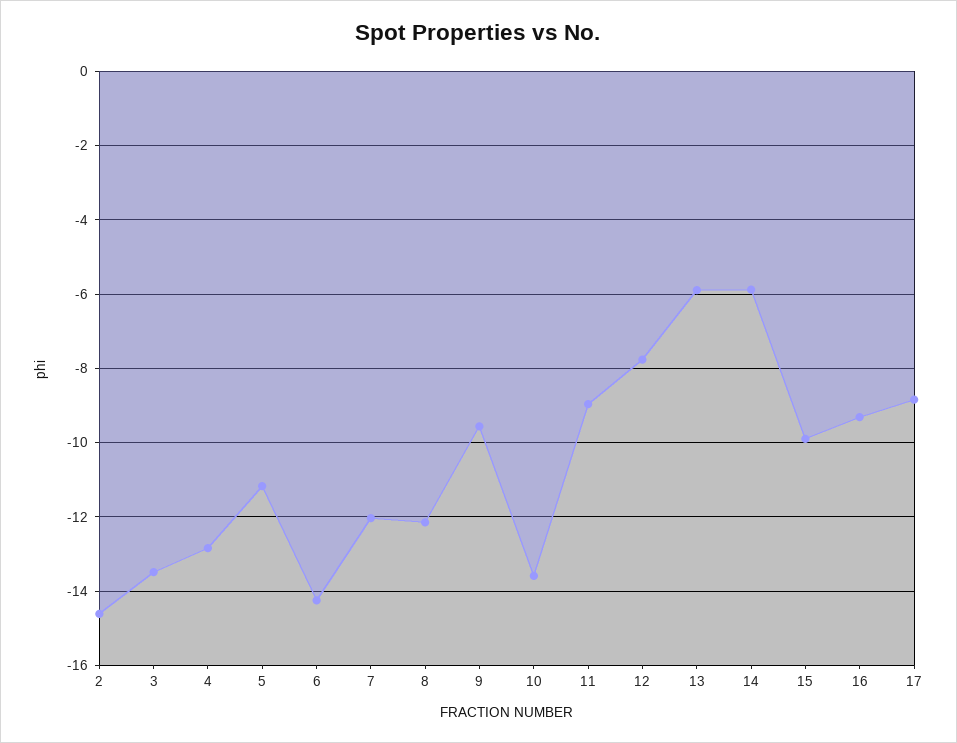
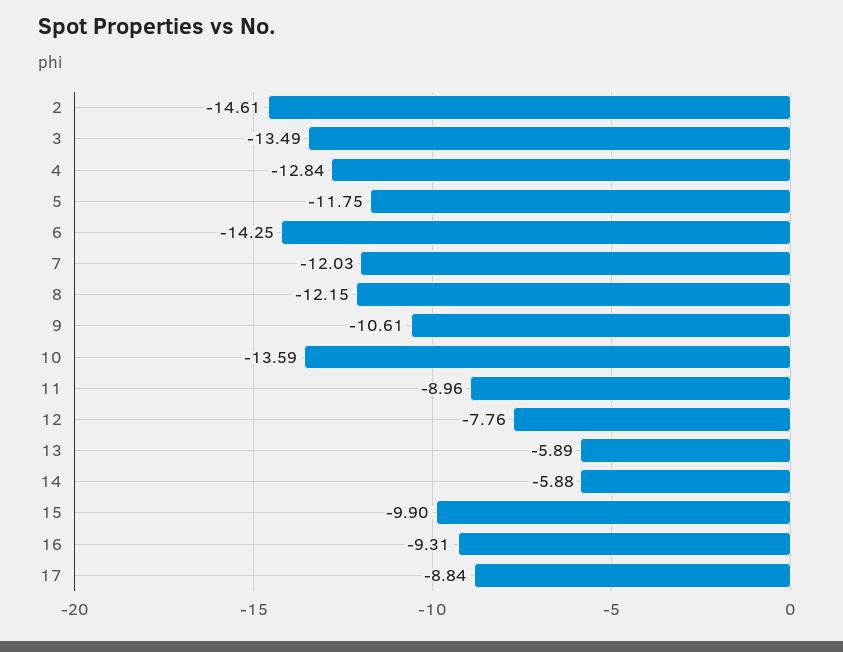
5: -11.2 -> -11.75
9: -9.6 -> -10.61

